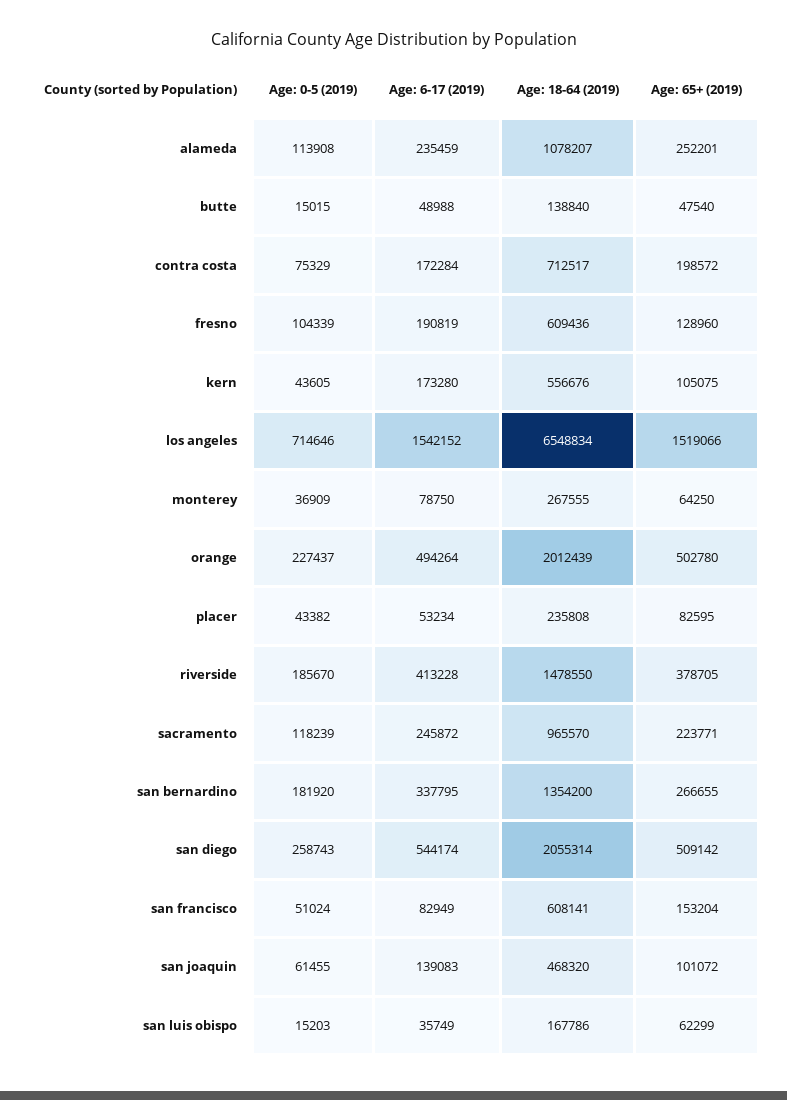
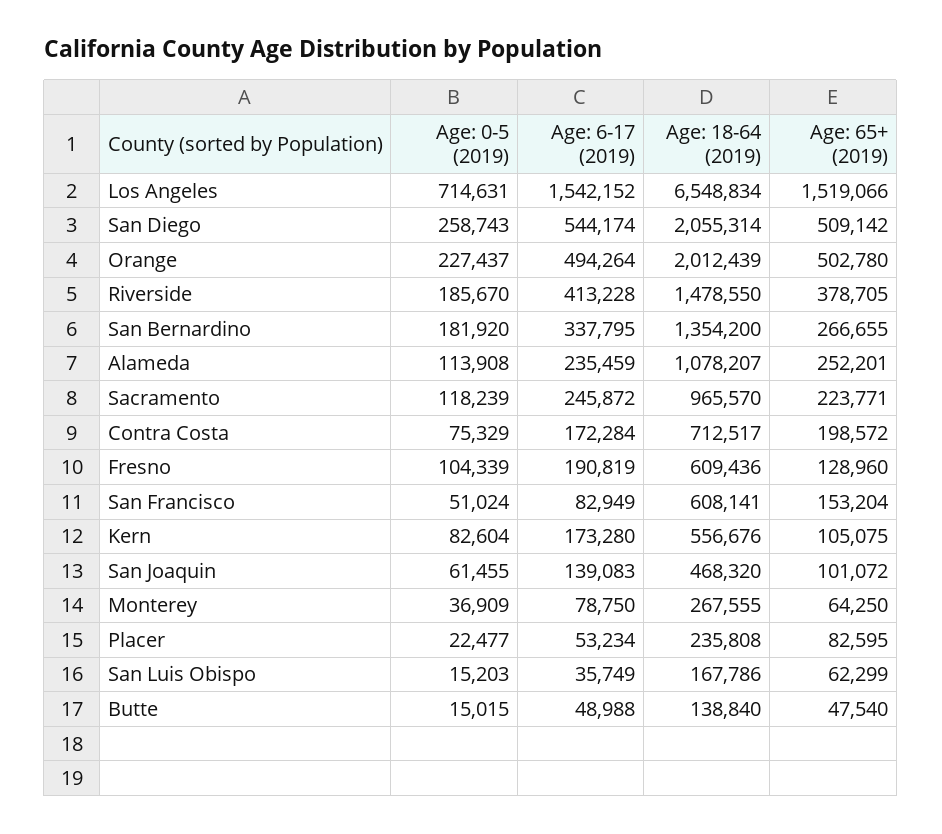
Age: 0-5 (2019), kern: 43605 -> 82604
Age: 0-5 (2019), los angeles: 714646 -> 714631
Age: 0-5 (2019), placer: 43382 -> 22477

